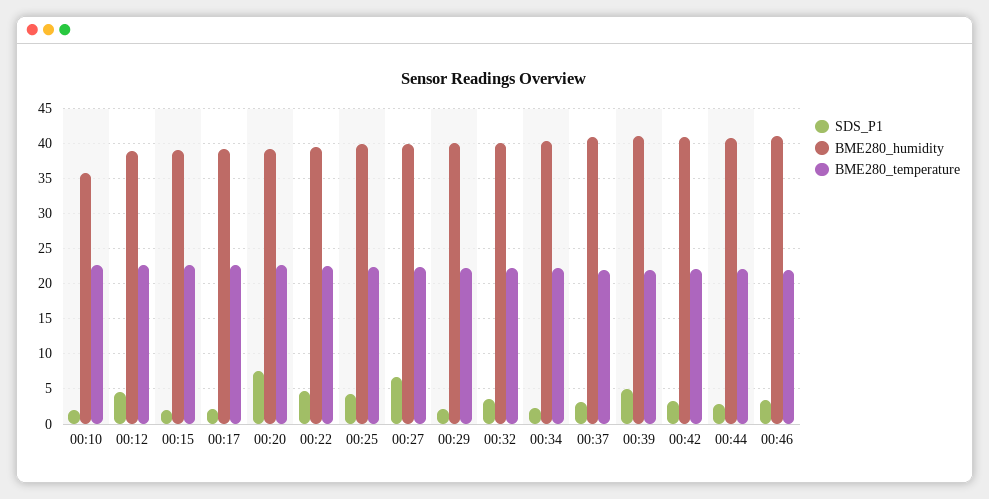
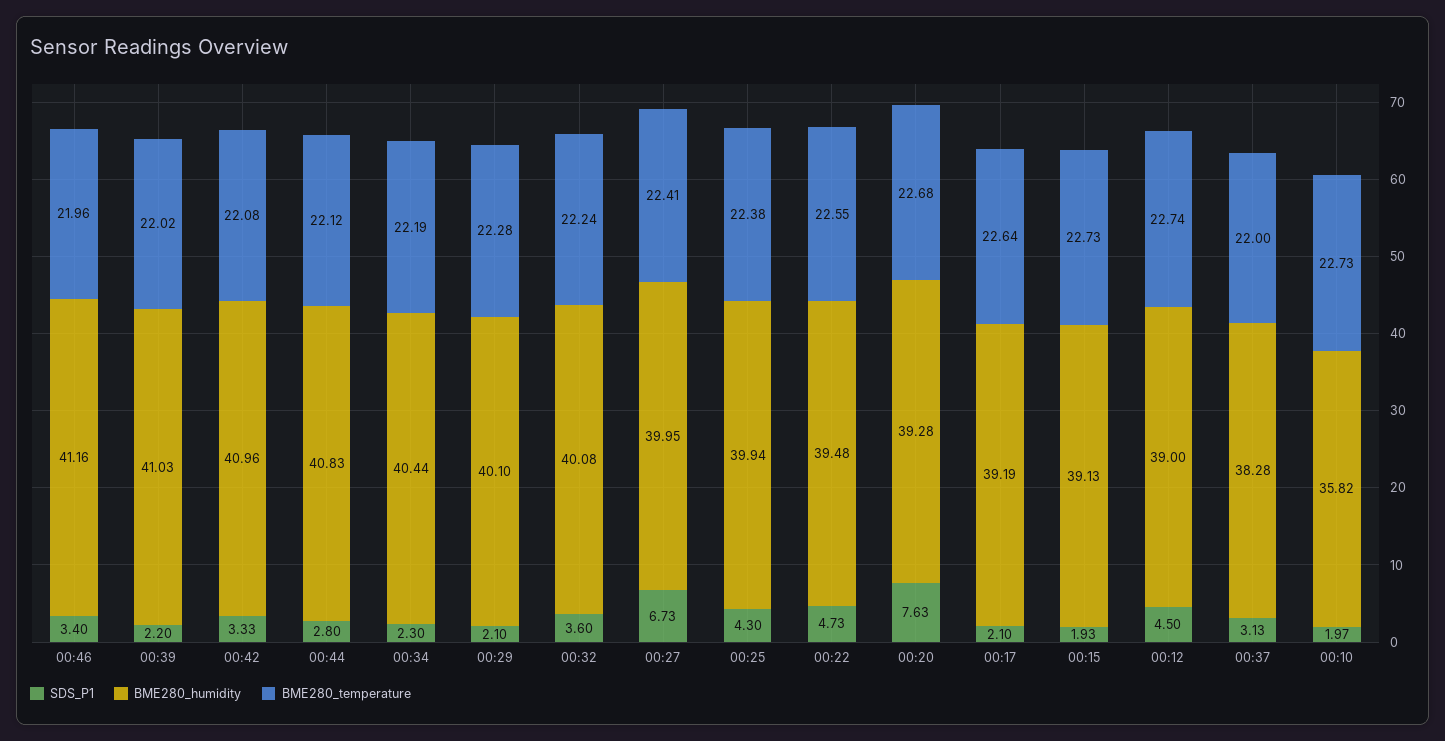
BME280_humidity, 00:37: 41 -> 38.28
SDS_P1, 00:39: 5 -> 2.2

